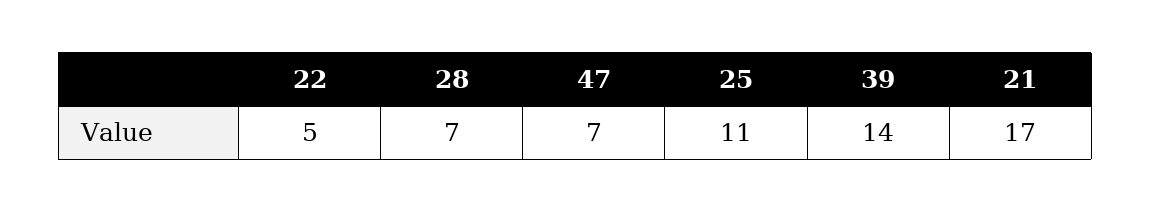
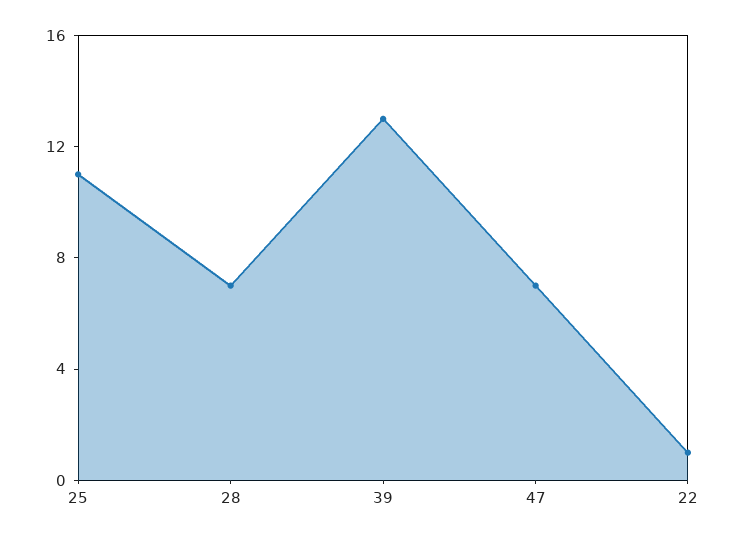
22: 5 -> 1
39: 14 -> 13
21: 17 -> none

